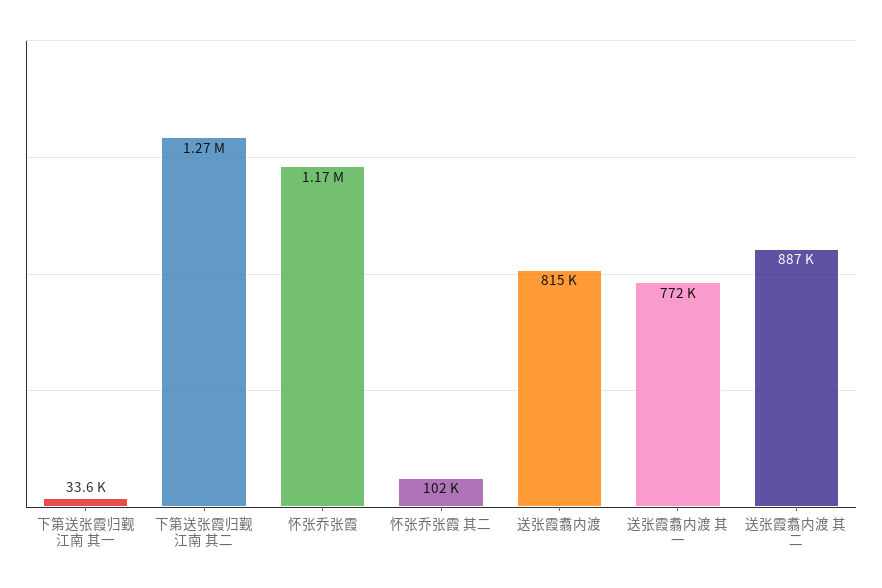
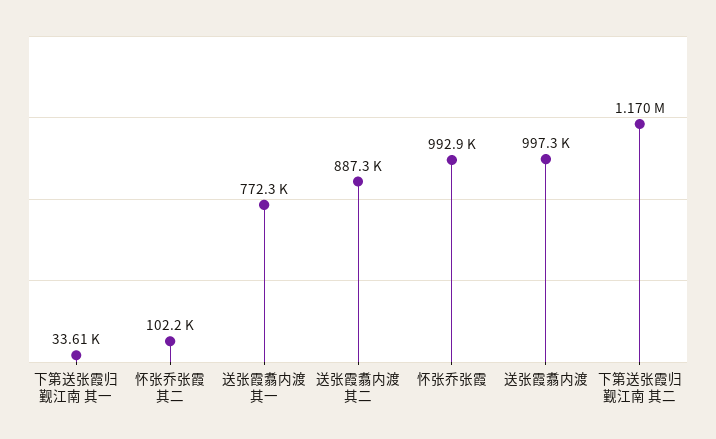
下第送张霞归觐江南 其二: 1270000 -> 1170000
怀张乔张霞: 1170000 -> 992900
送张霞翥内渡: 815000 -> 997300

